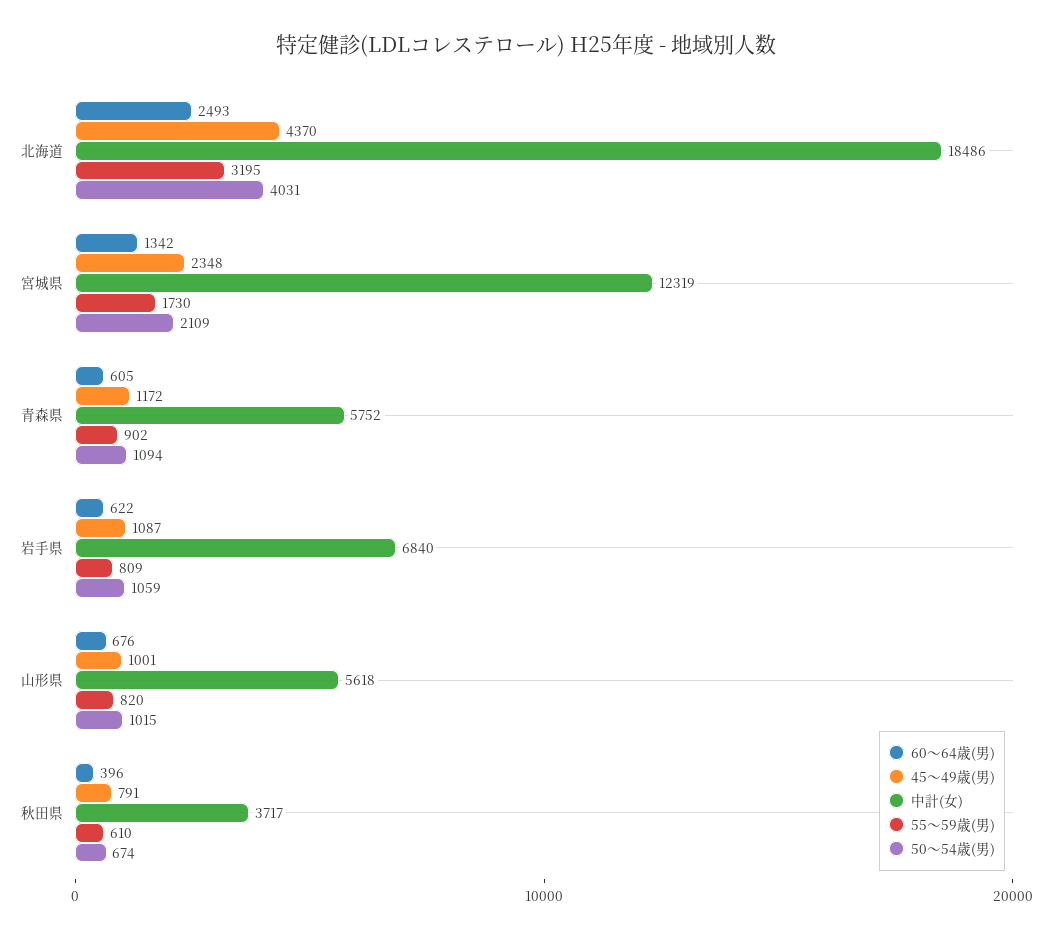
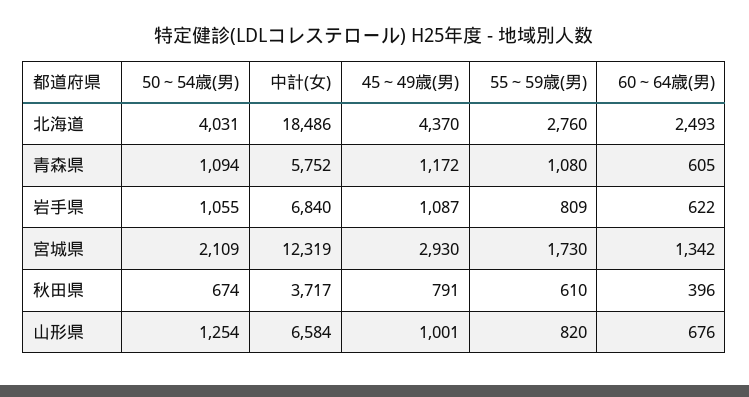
55～59歳(男), 北海道: 3195 -> 2760
45～49歳(男), 宮城県: 2348 -> 2930
55～59歳(男), 青森県: 902 -> 1080
50～54歳(男), 岩手県: 1059 -> 1055
中計(女), 山形県: 5618 -> 6584
50～54歳(男), 山形県: 1015 -> 1254

